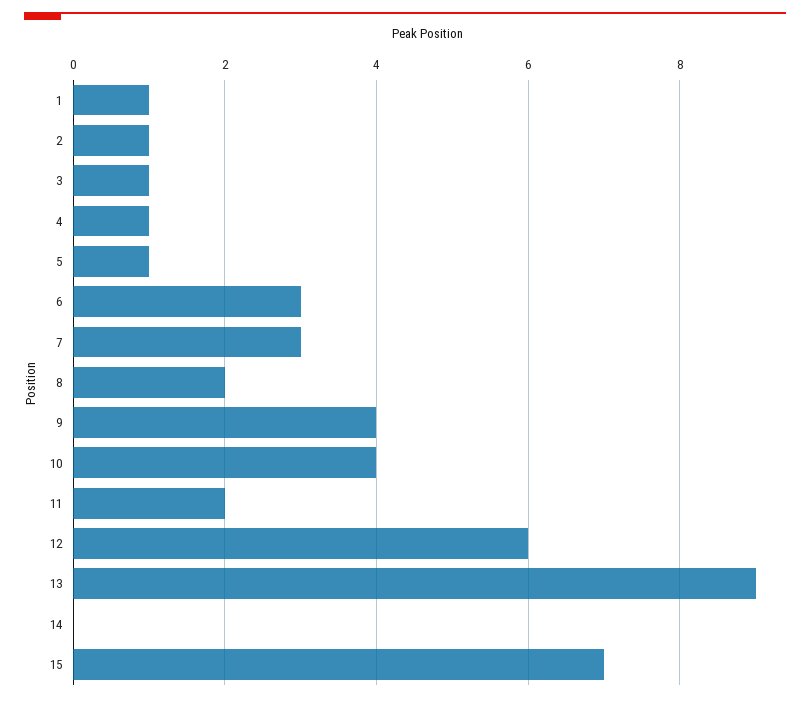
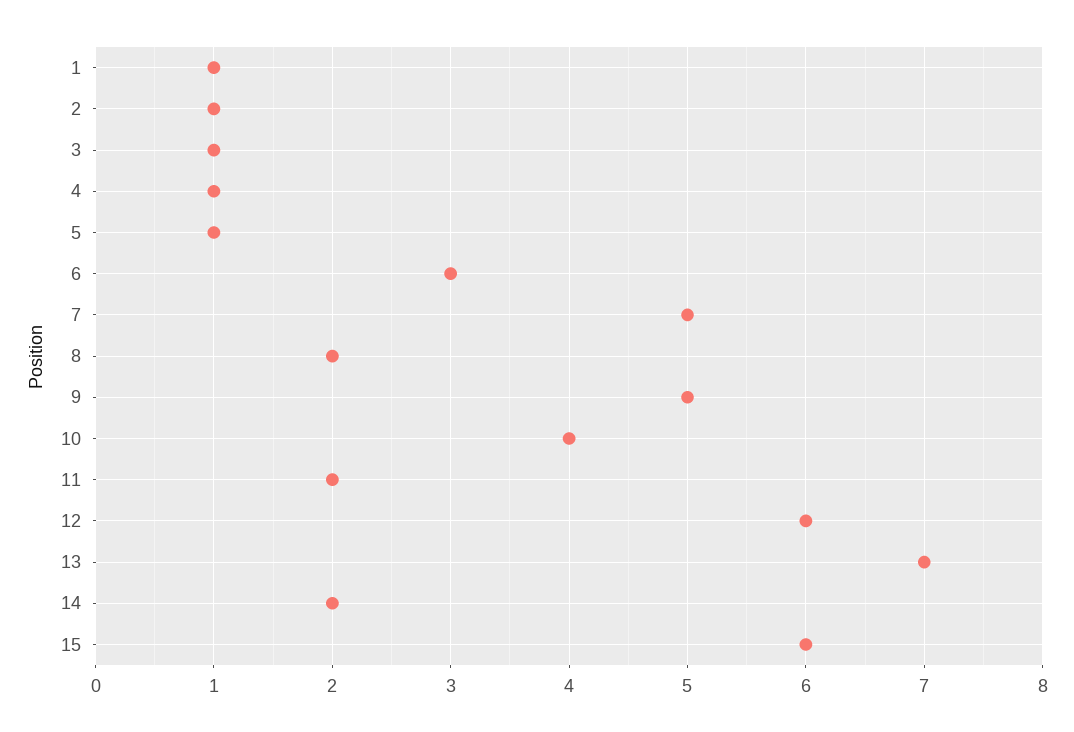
7: 3 -> 5
9: 4 -> 5
13: 9 -> 7
14: 0 -> 2
15: 7 -> 6

